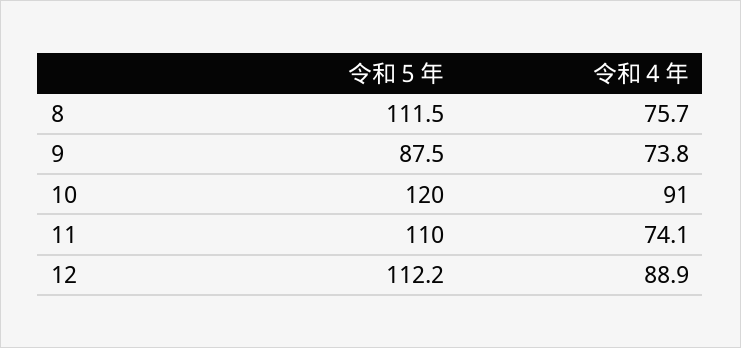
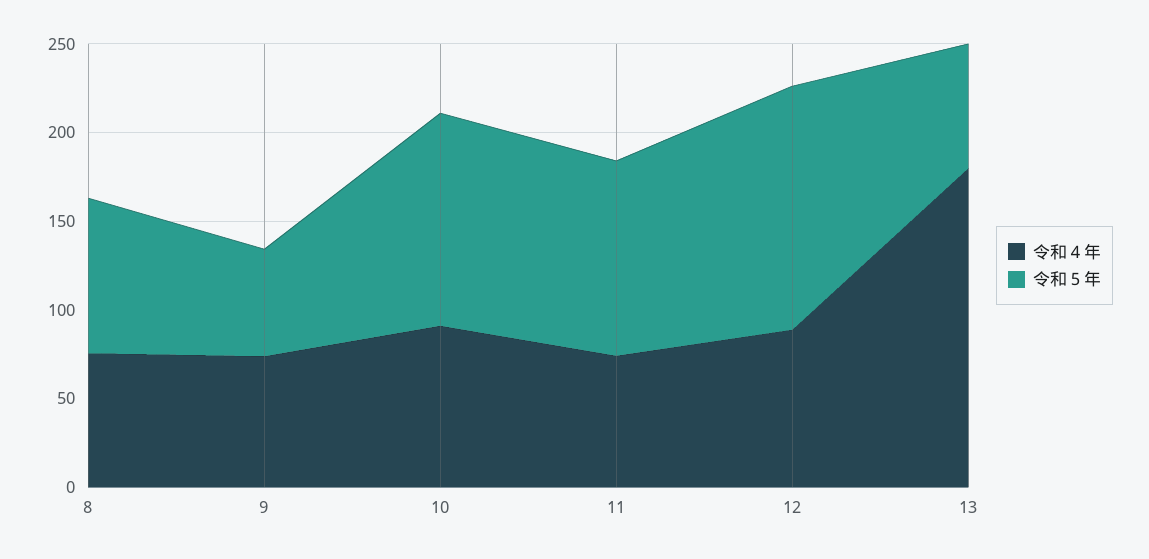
令和５年, 8: 111.5 -> 90
令和５年, 9: 87.5 -> 60
令和５年, 12: 112.2 -> 140
令和４年, 13: none -> 180
令和５年, 13: none -> 70

